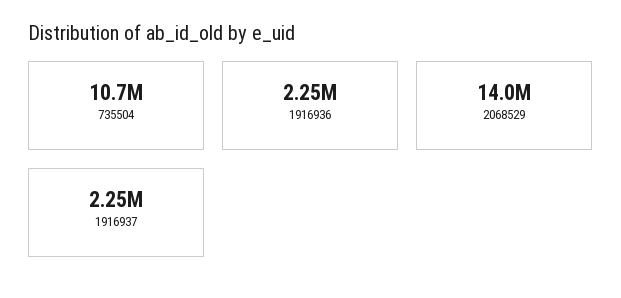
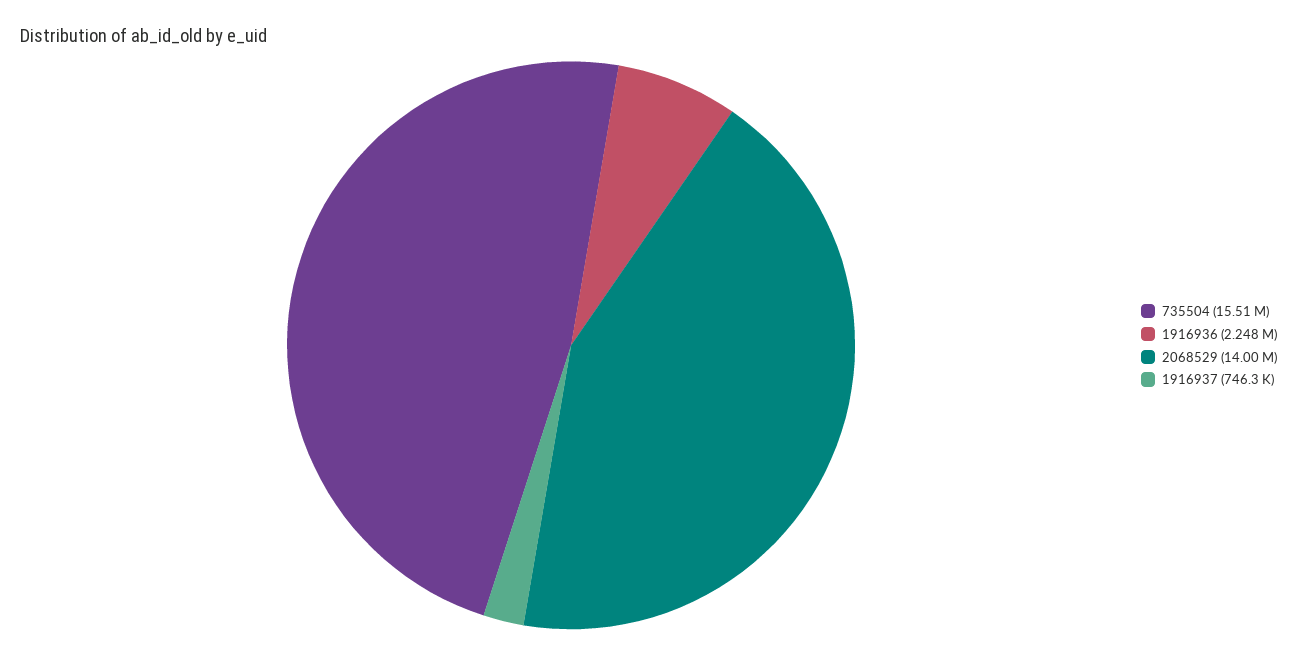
735504: 10700000 -> 15510000
1916937: 2250000 -> 746300

